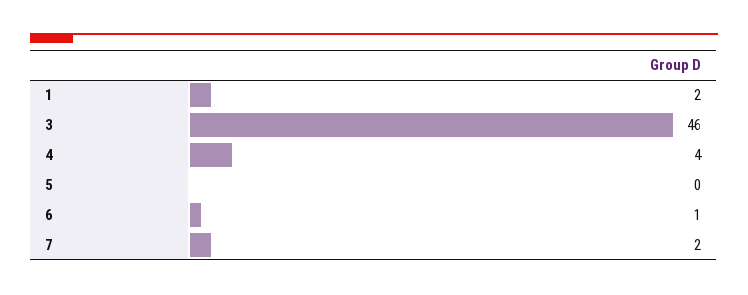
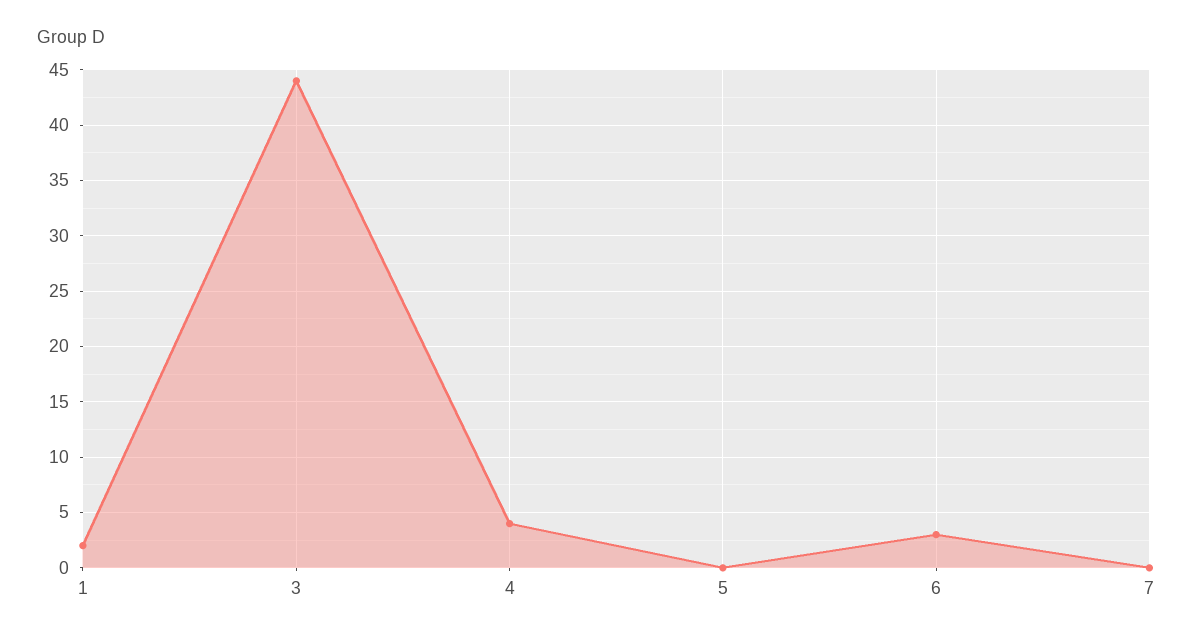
3: 46 -> 44
6: 1 -> 3
7: 2 -> 0

